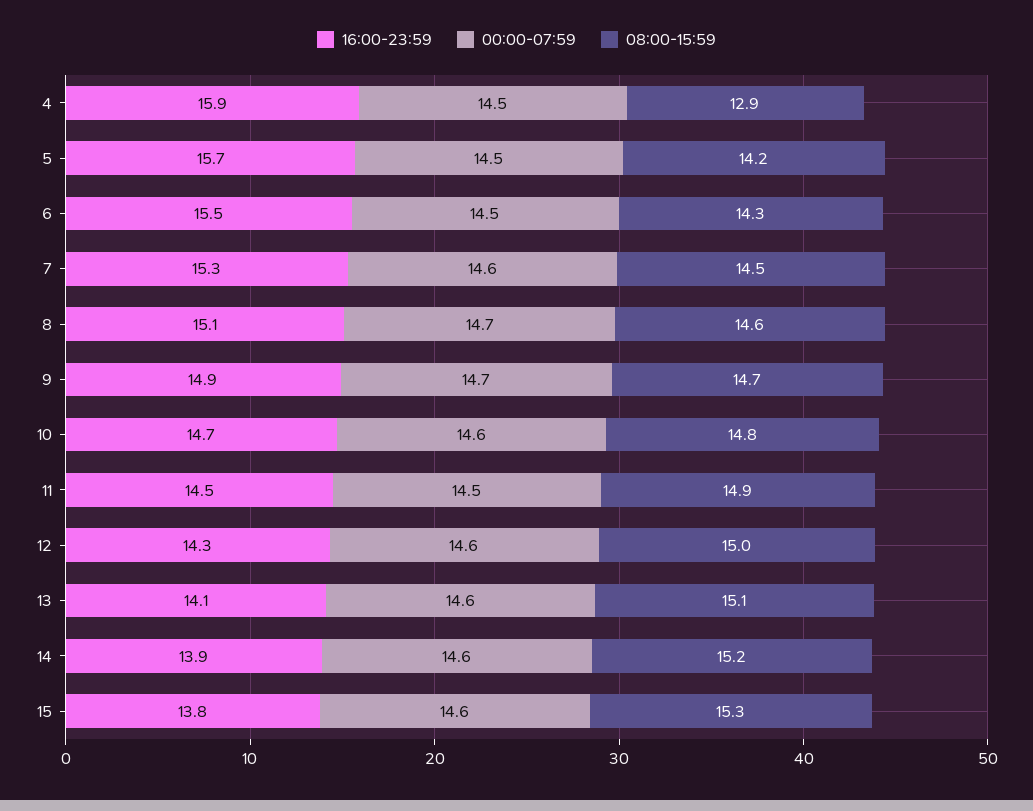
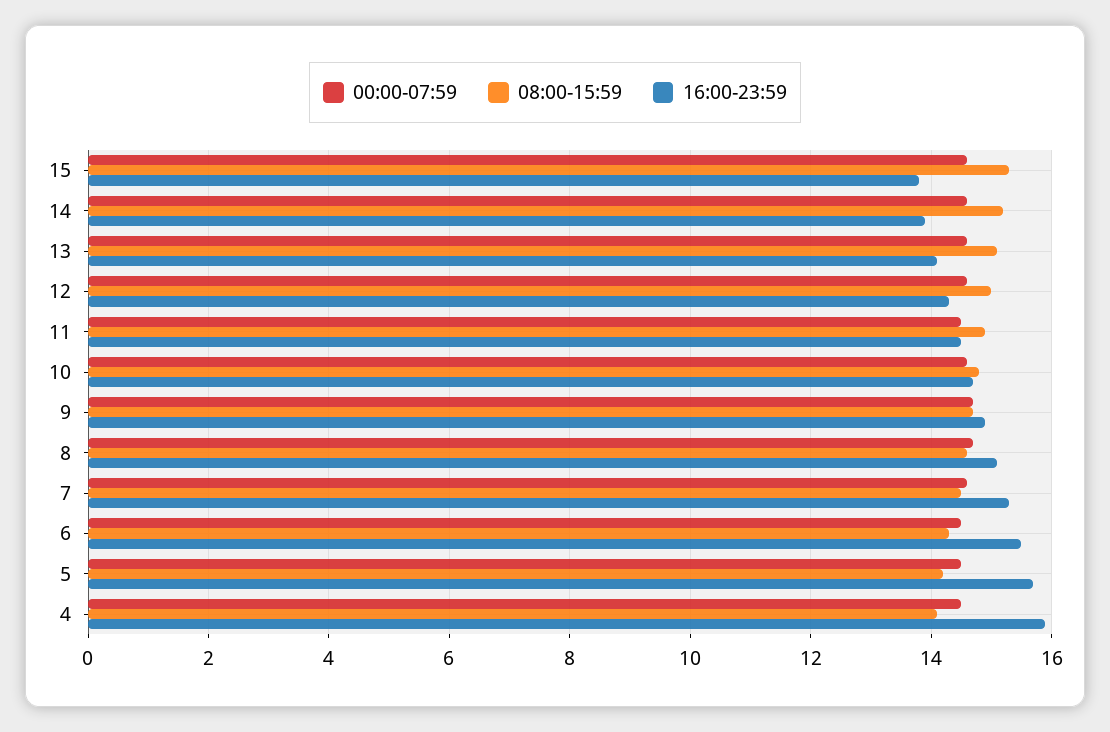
08:00-15:59, 4: 12.9 -> 14

